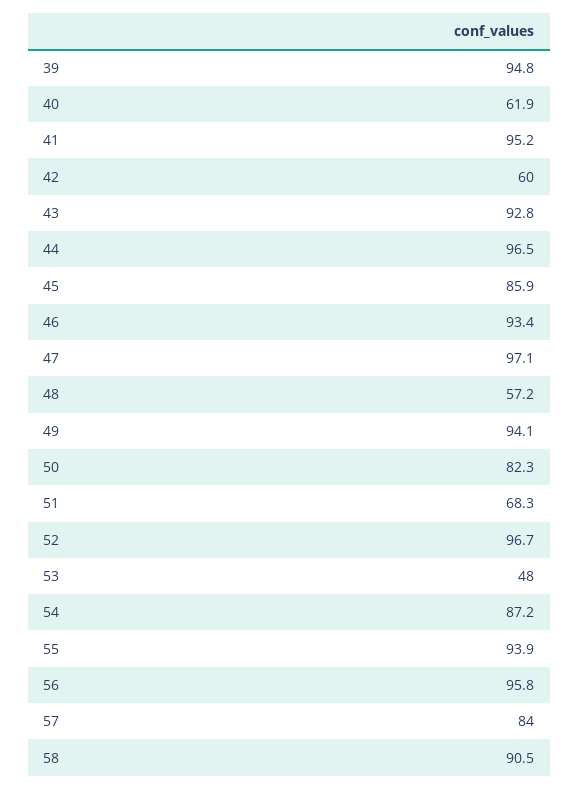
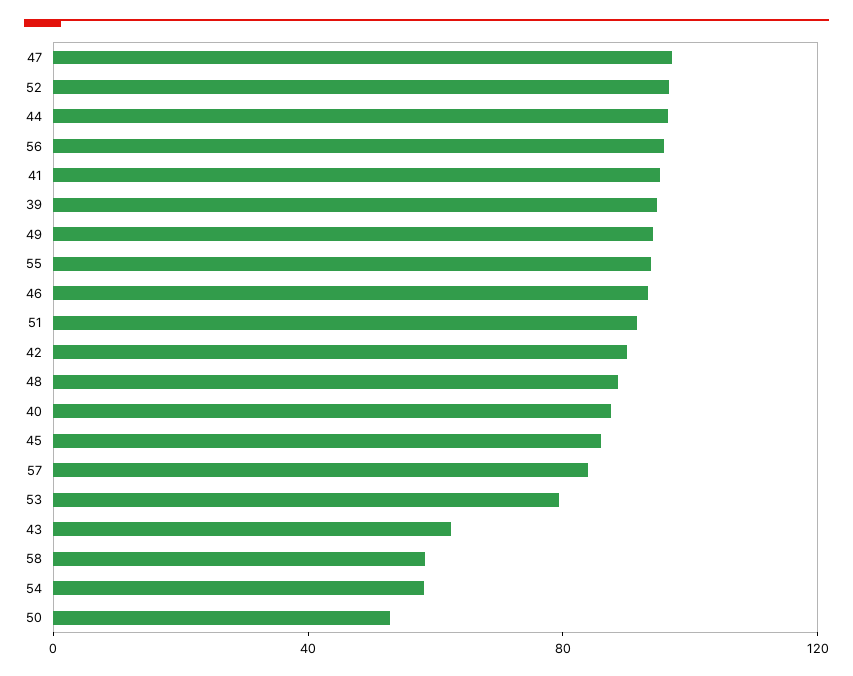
40: 61.9 -> 90
42: 60 -> 90
43: 92.8 -> 60
48: 57.2 -> 90
50: 82.3 -> 50
51: 68.3 -> 90
53: 48 -> 80
54: 87.2 -> 60
58: 90.5 -> 60

